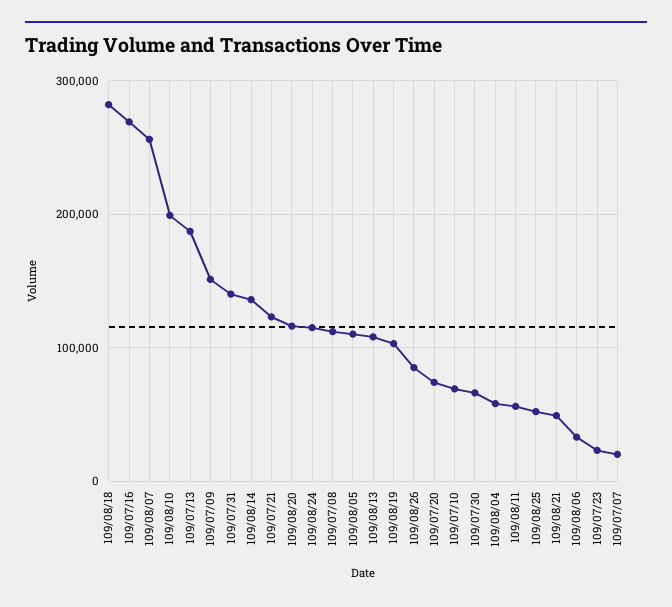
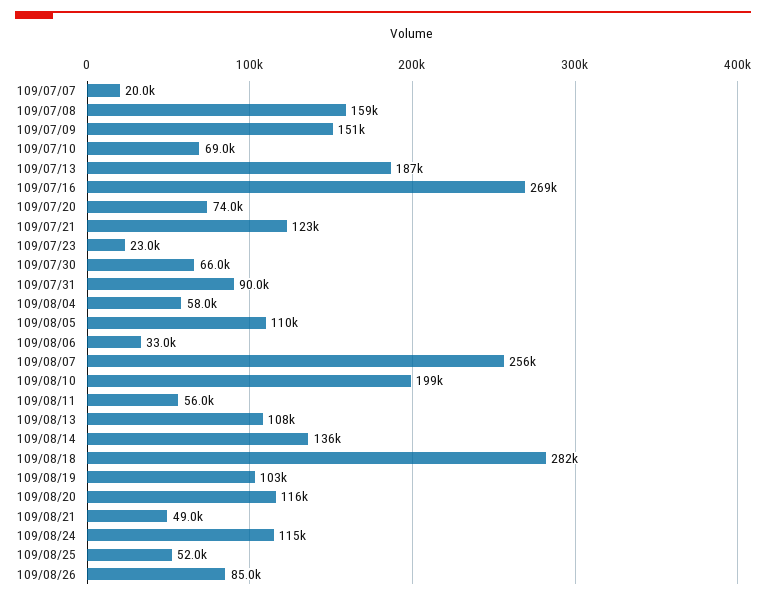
109/07/31: 140000 -> 90000
109/07/08: 110000 -> 159000

